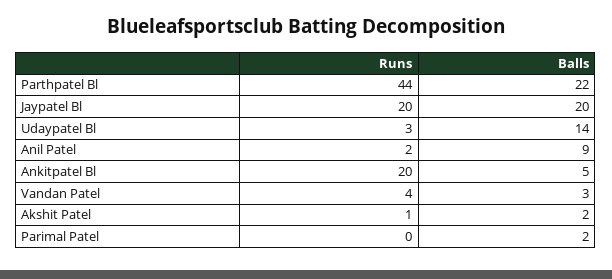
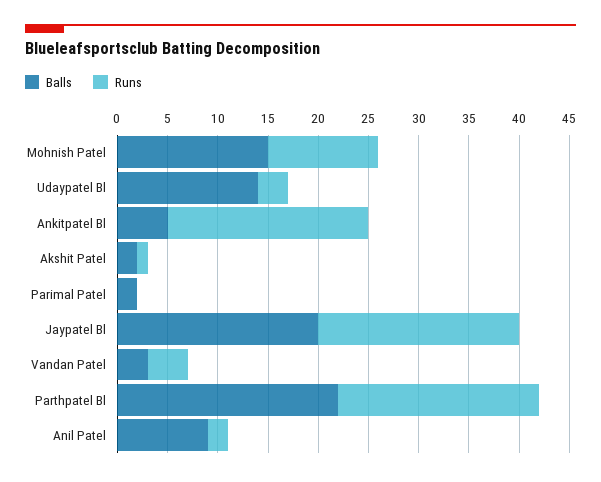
Runs, Parthpatel Bl: 44 -> 20
Balls, Mohnish Patel: none -> 15
Runs, Mohnish Patel: none -> 11

